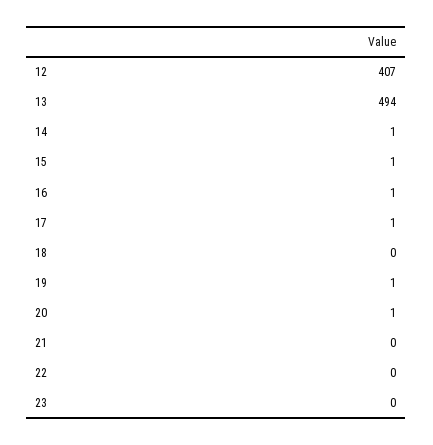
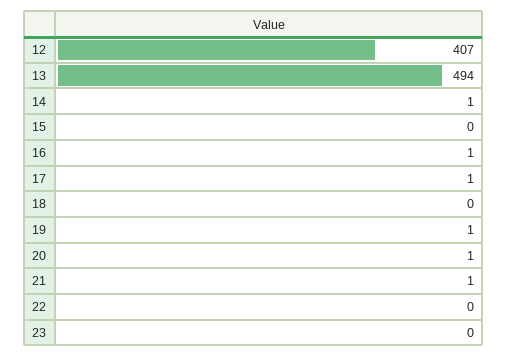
15: 1 -> 0
21: 0 -> 1

